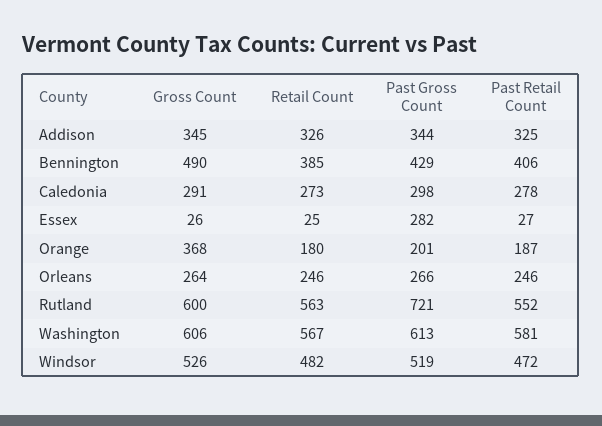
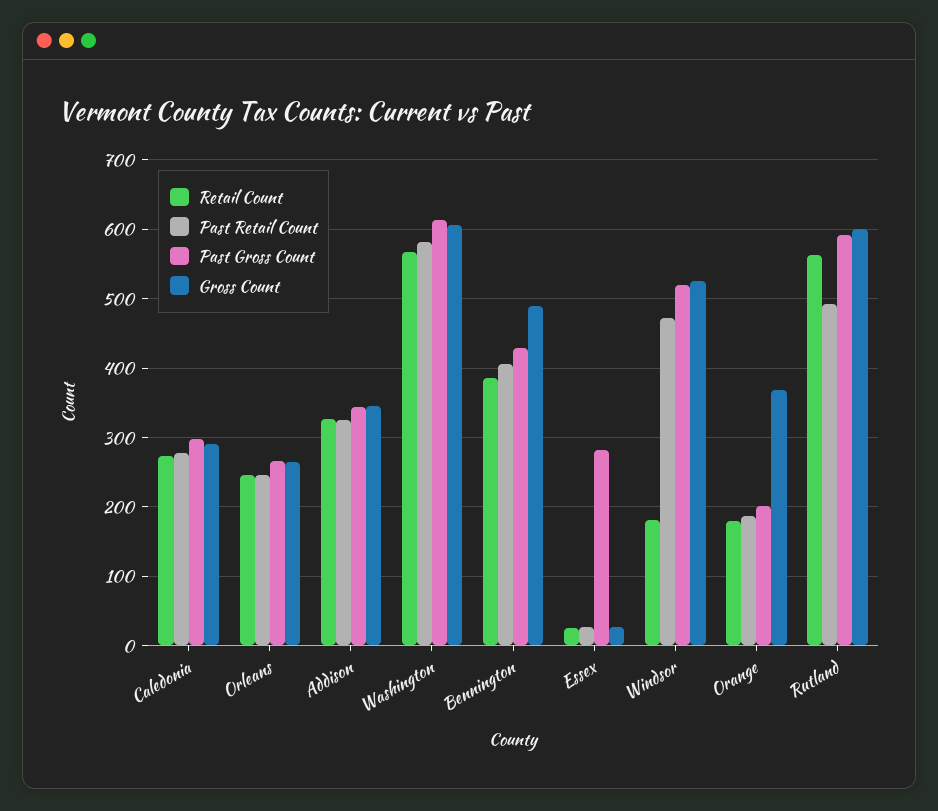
Past Gross Count, Rutland: 721 -> 590
Past Retail Count, Rutland: 552 -> 490
Retail Count, Windsor: 482 -> 180

